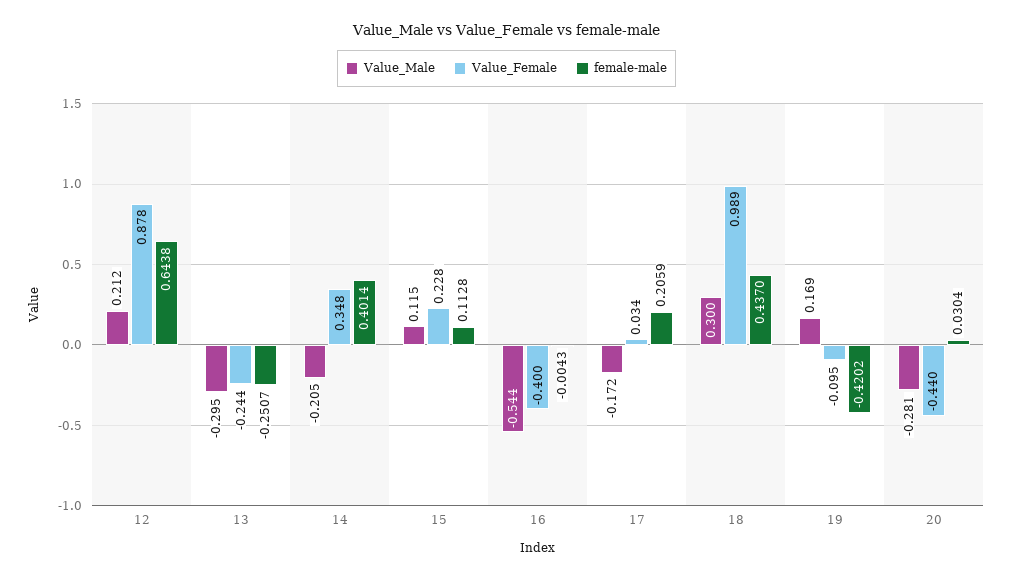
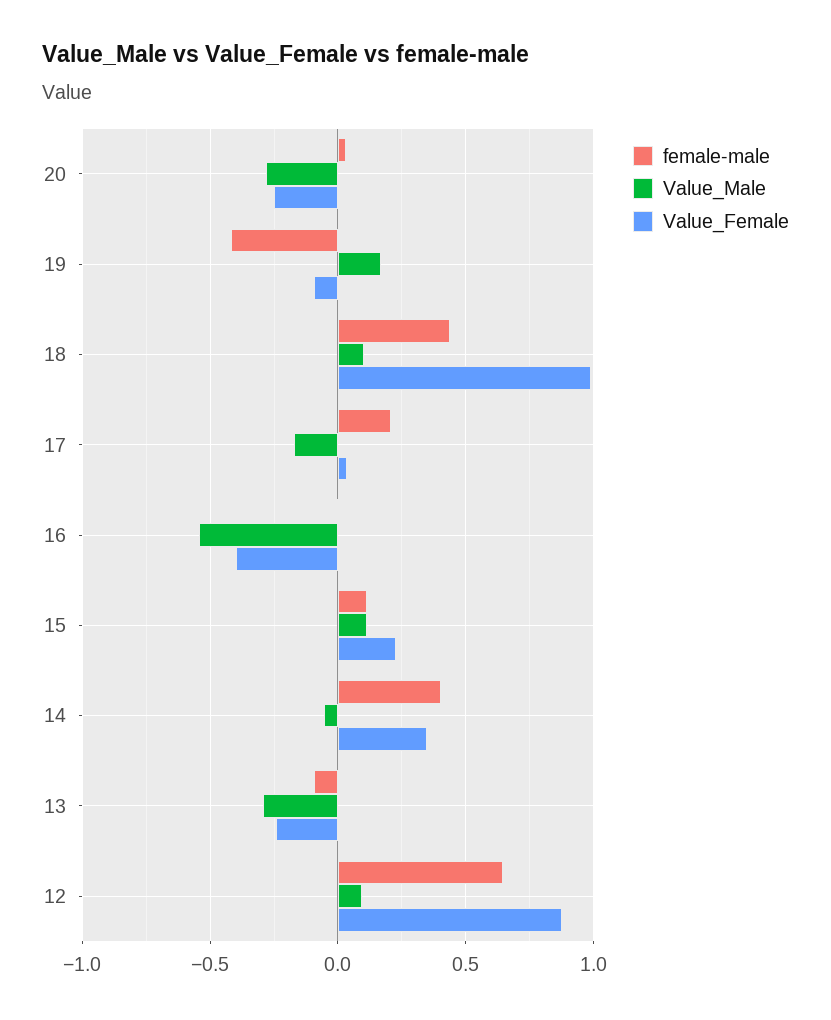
Value_Male, 12: 0.212 -> 0.1
female-male, 13: -0.2507 -> -0.1
Value_Male, 14: -0.205 -> -0.05
Value_Male, 18: 0.3 -> 0.1
Value_Female, 20: -0.44 -> -0.25

